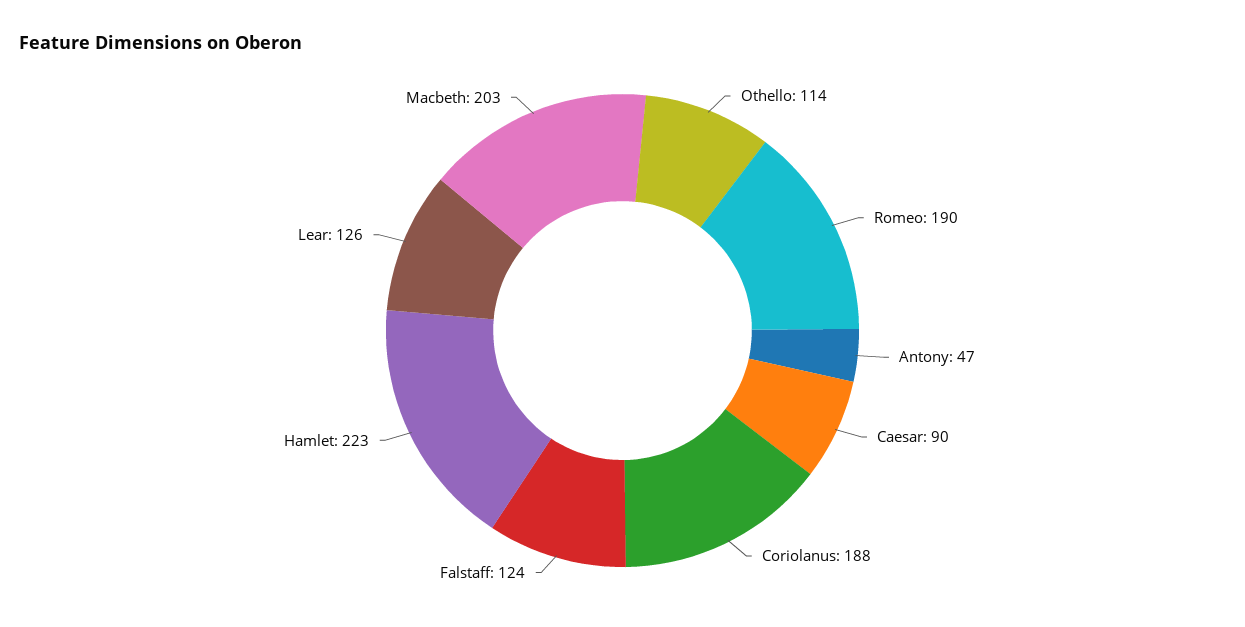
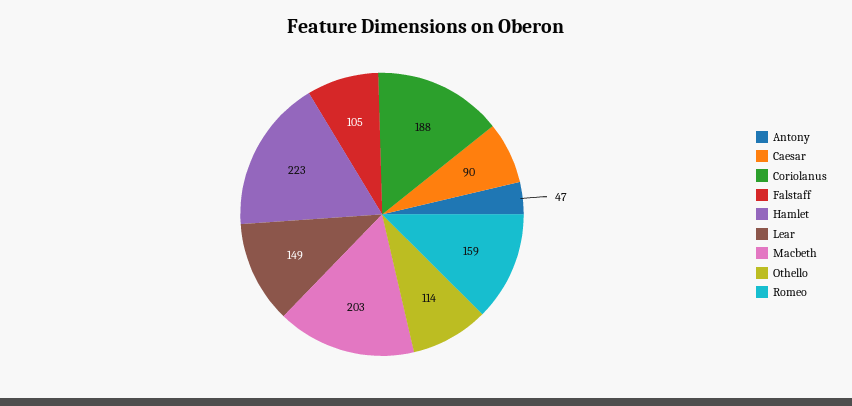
Romeo: 190 -> 159
Falstaff: 124 -> 105
Lear: 126 -> 149

